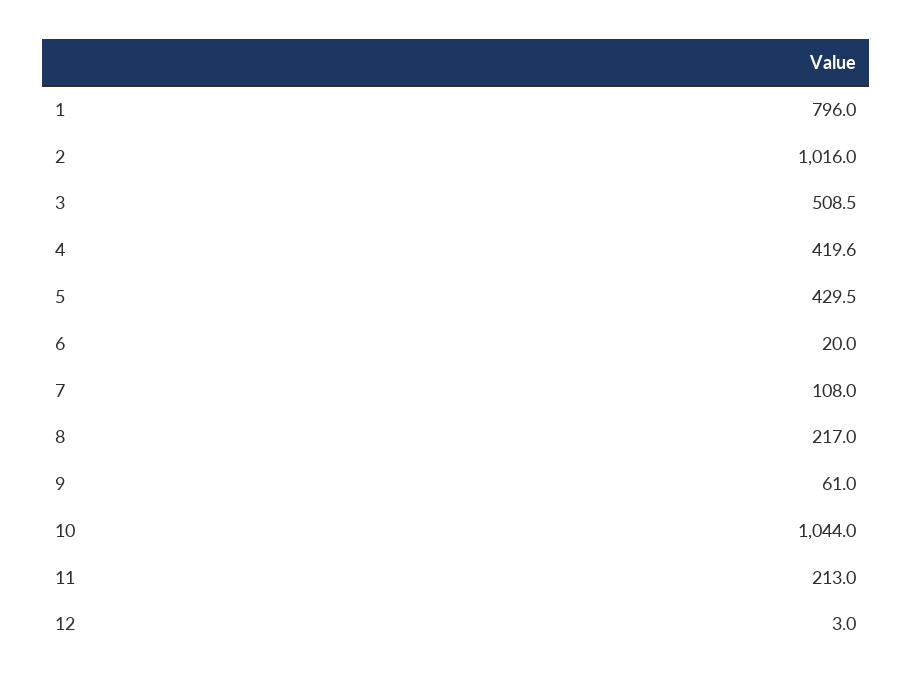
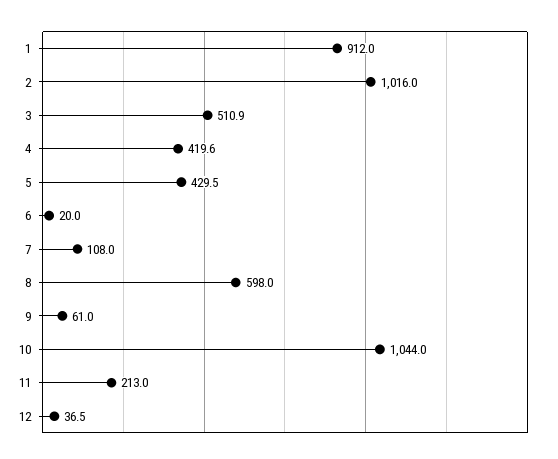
1: 796 -> 912
3: 508.5 -> 510.9
8: 217 -> 598
12: 3 -> 36.5

